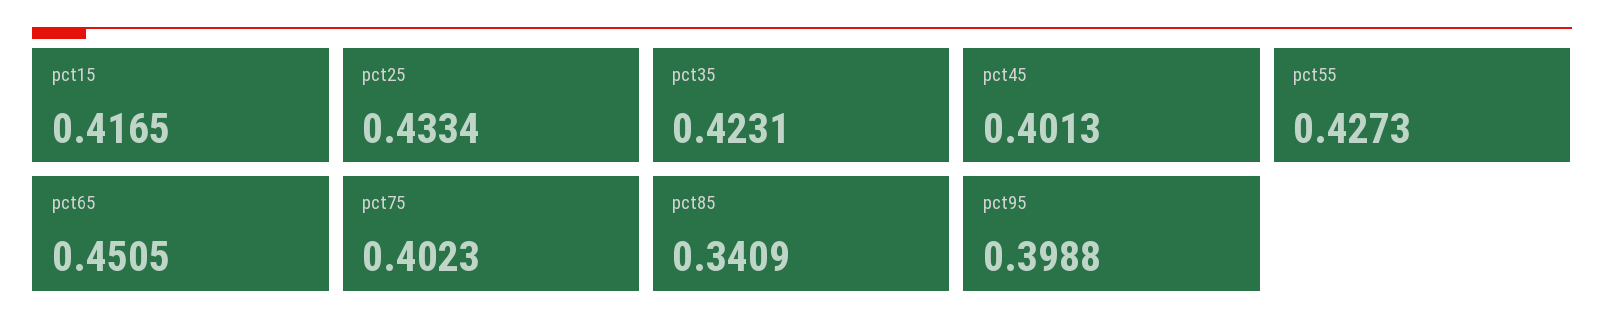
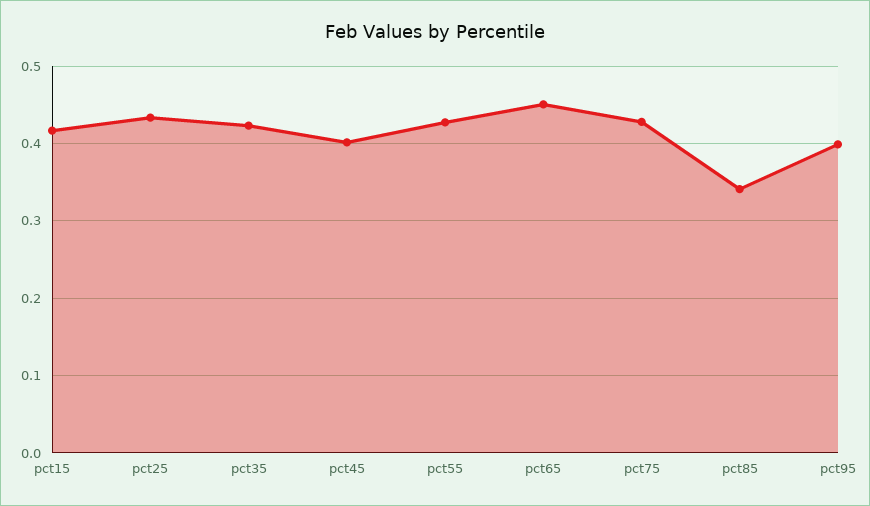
pct75: 0.4023 -> 0.43

